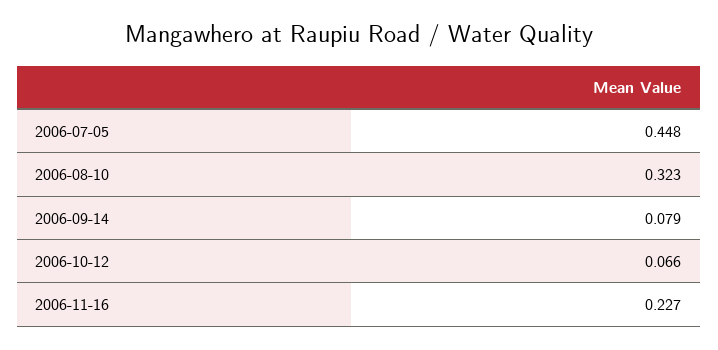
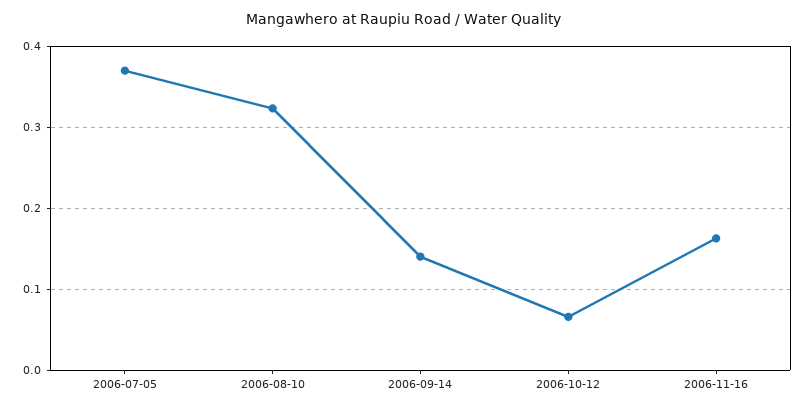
2006-07-05: 0.448 -> 0.37
2006-09-14: 0.079 -> 0.14
2006-11-16: 0.227 -> 0.16

